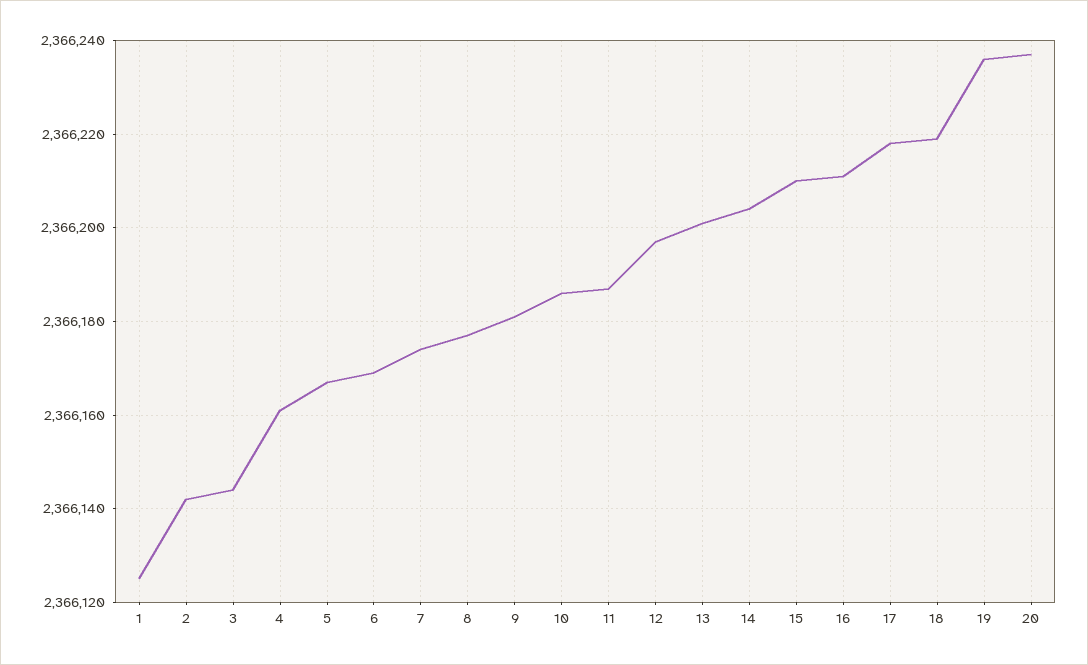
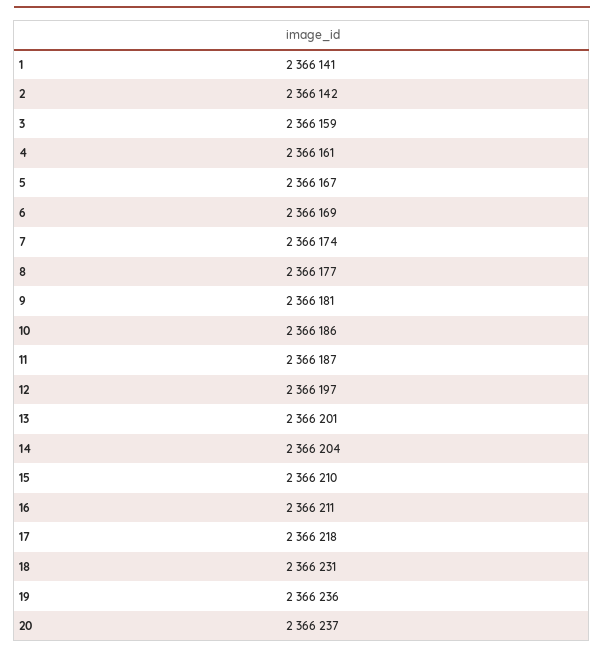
1: 2366125 -> 2366141
3: 2366145 -> 2366159
18: 2366220 -> 2366231

